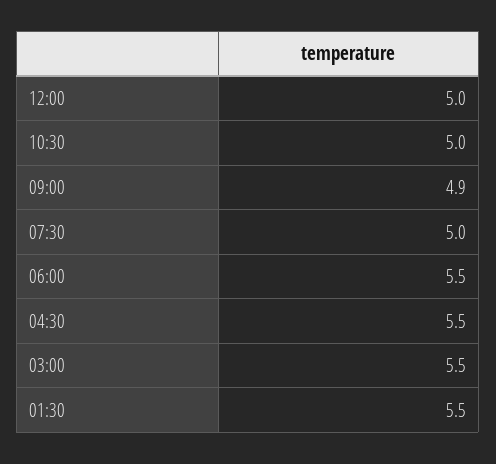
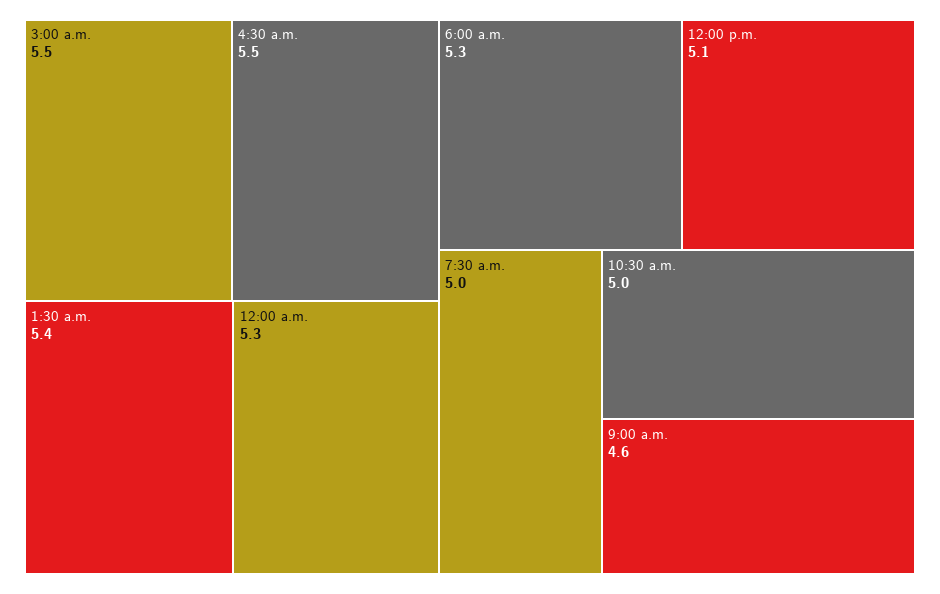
12:00: 5 -> 5.1
09:00: 4.9 -> 4.6
06:00: 5.5 -> 5.3
01:30: 5.5 -> 5.4
12:00 a.m.: none -> 5.3

